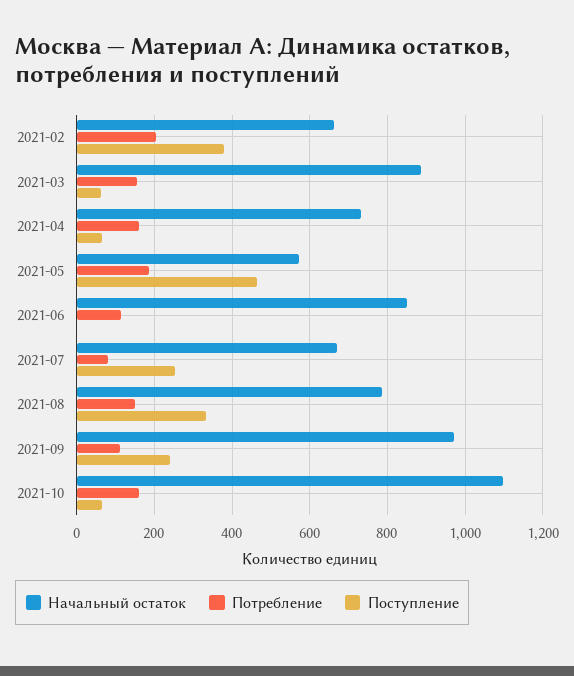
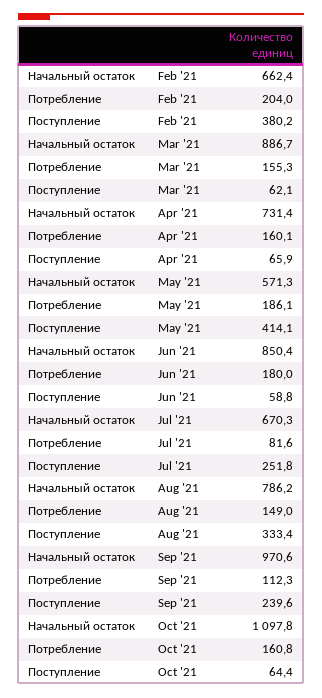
Поступление, 2021-05: 460 -> 414.1
Потребление, 2021-06: 120 -> 180
Поступление, 2021-06: 0 -> 58.8

